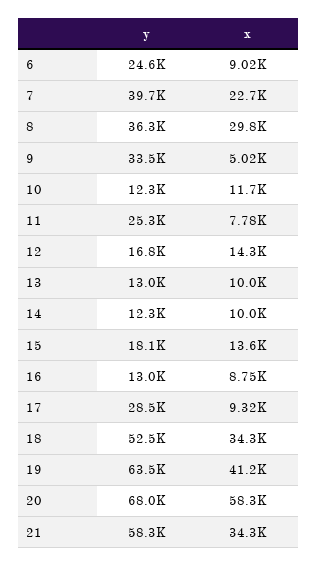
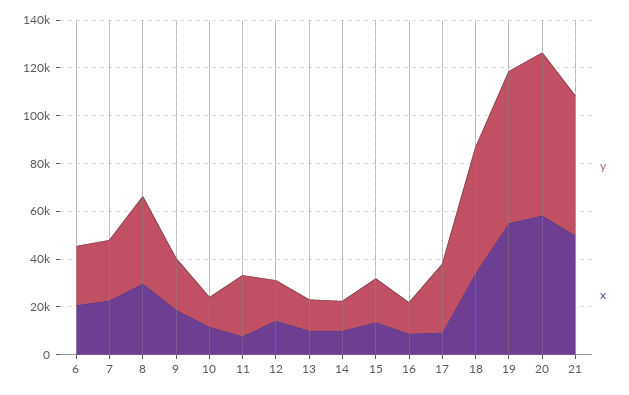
x, 6: 9020 -> 20000
y, 7: 39700 -> 25000
y, 9: 33500 -> 20000
x, 9: 5020 -> 20000
x, 19: 41200 -> 55000
x, 21: 34300 -> 50000

